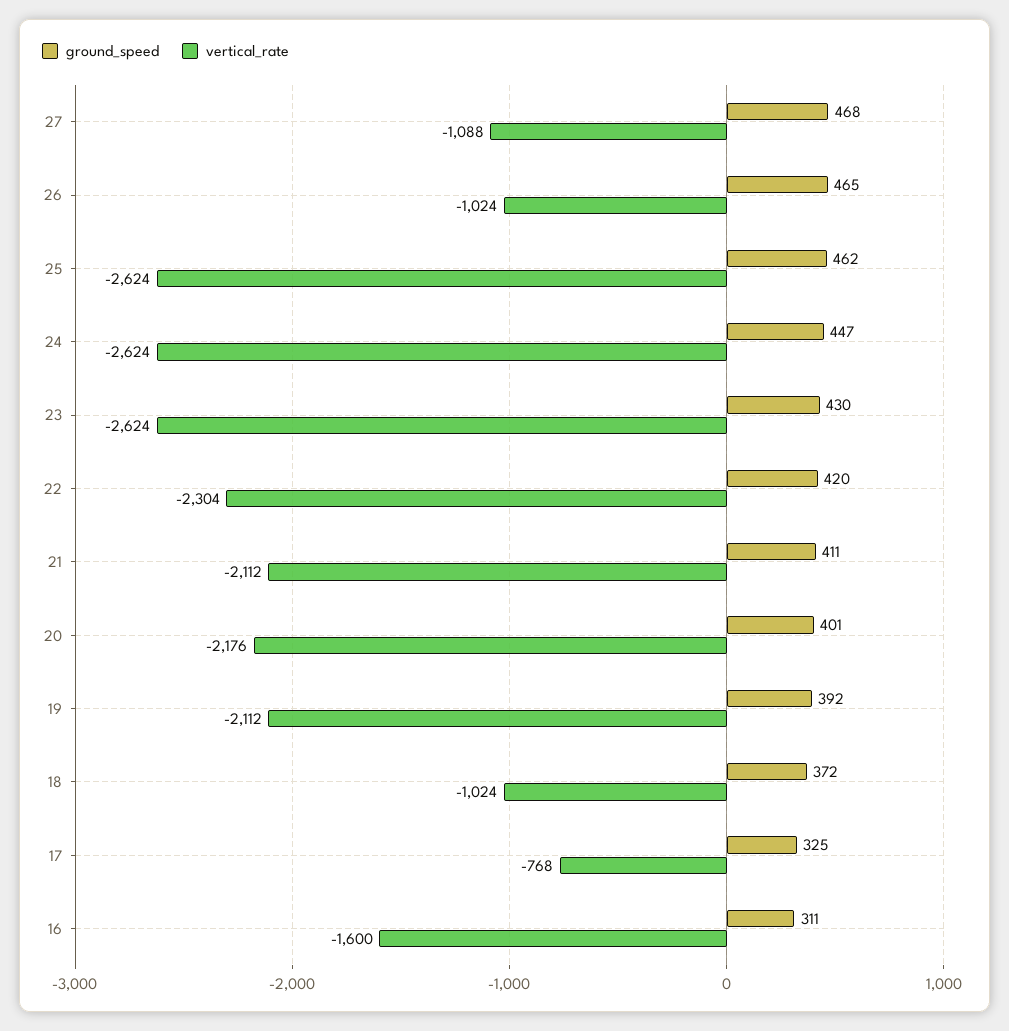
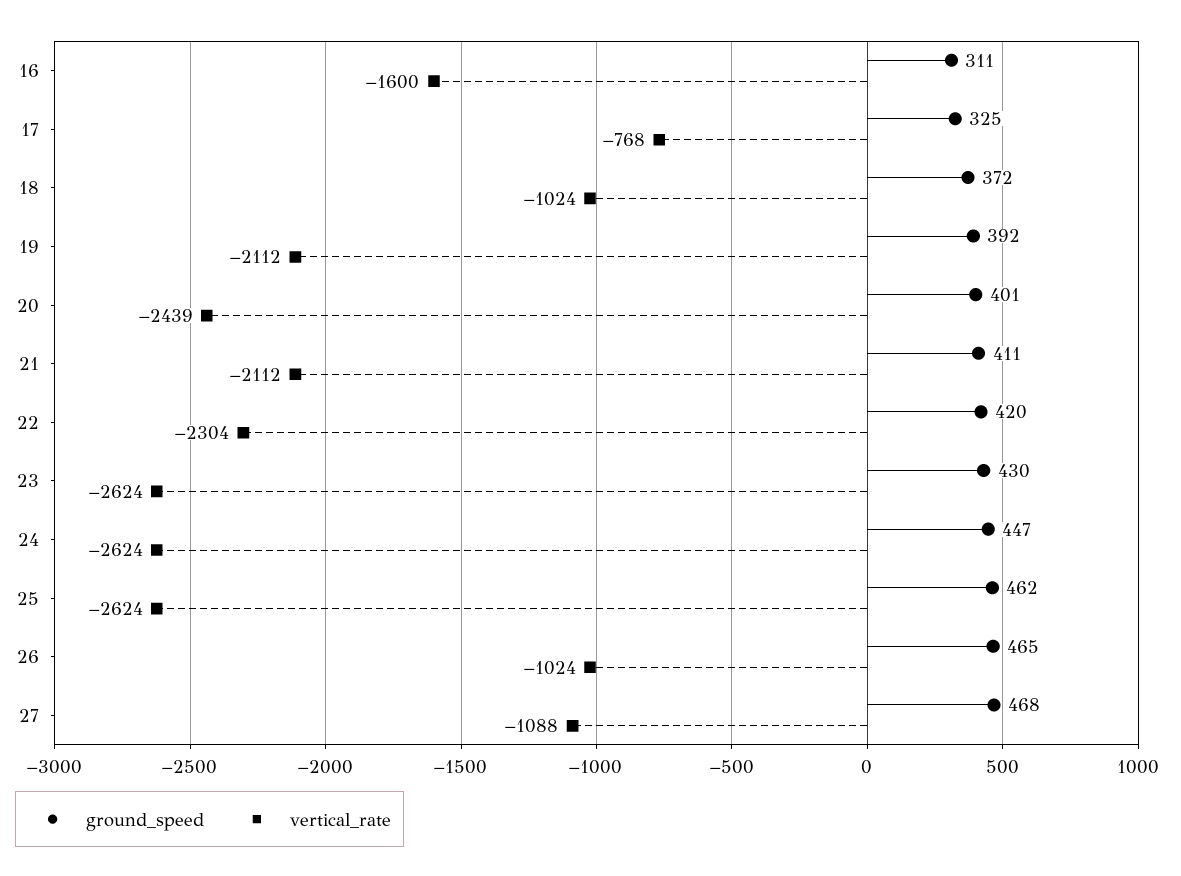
vertical_rate, 20: -2176 -> -2439

